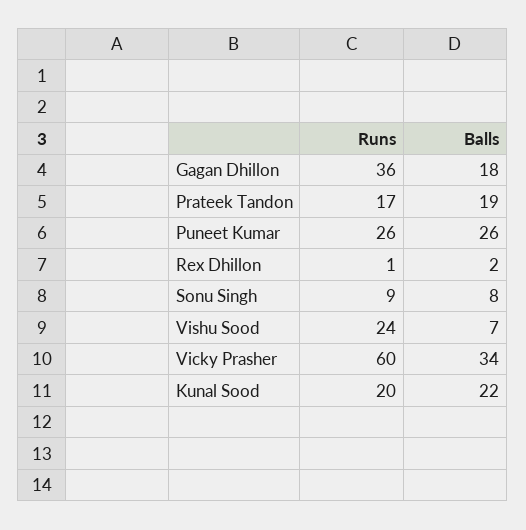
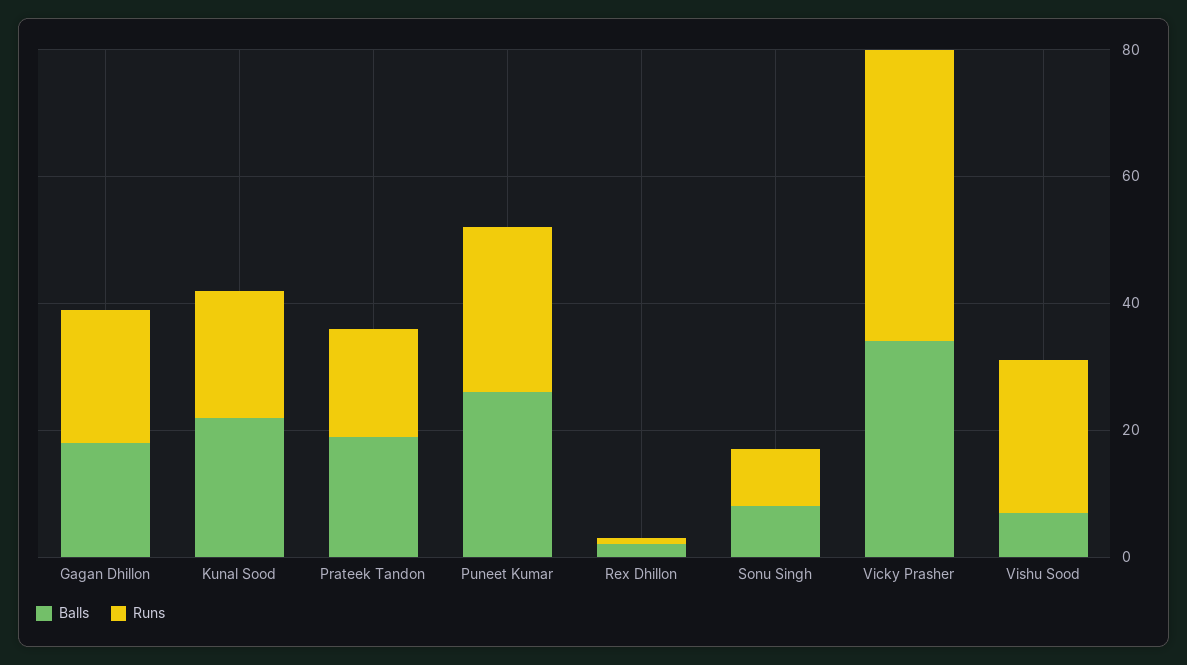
Runs, Gagan Dhillon: 36 -> 20
Runs, Vicky Prasher: 60 -> 45

